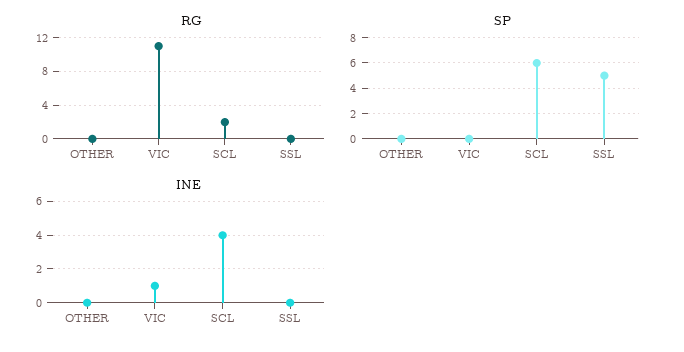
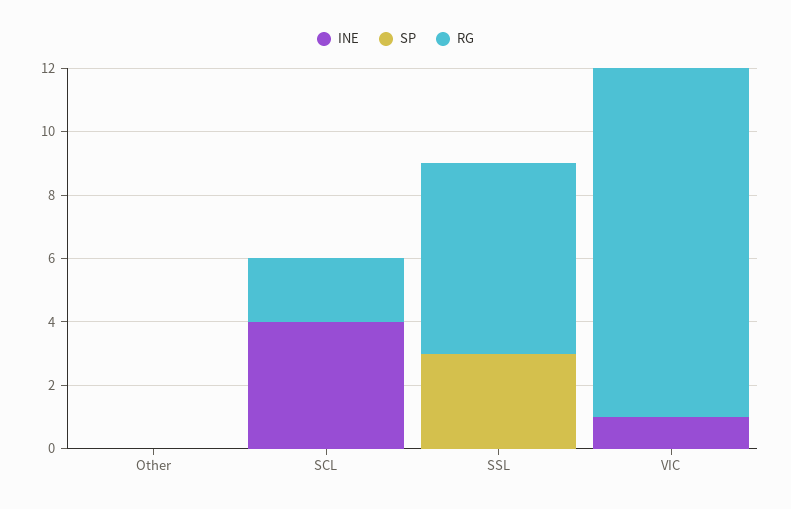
RG, SSL: 0 -> 6
SP, SCL: 6 -> 0
SP, SSL: 5 -> 3

